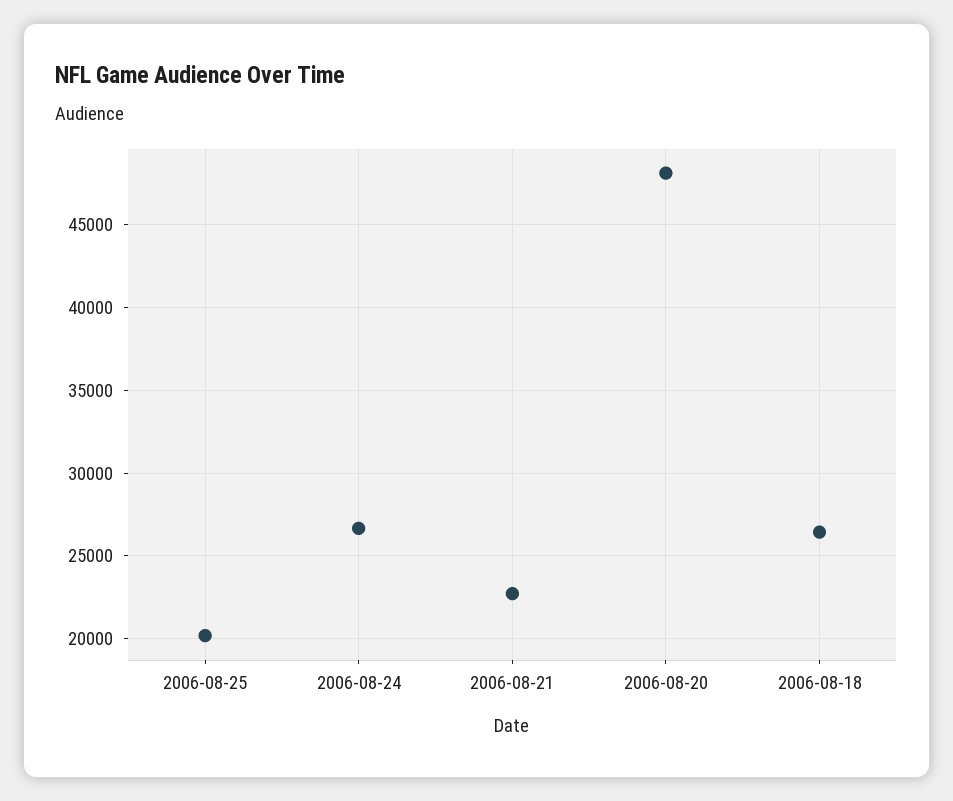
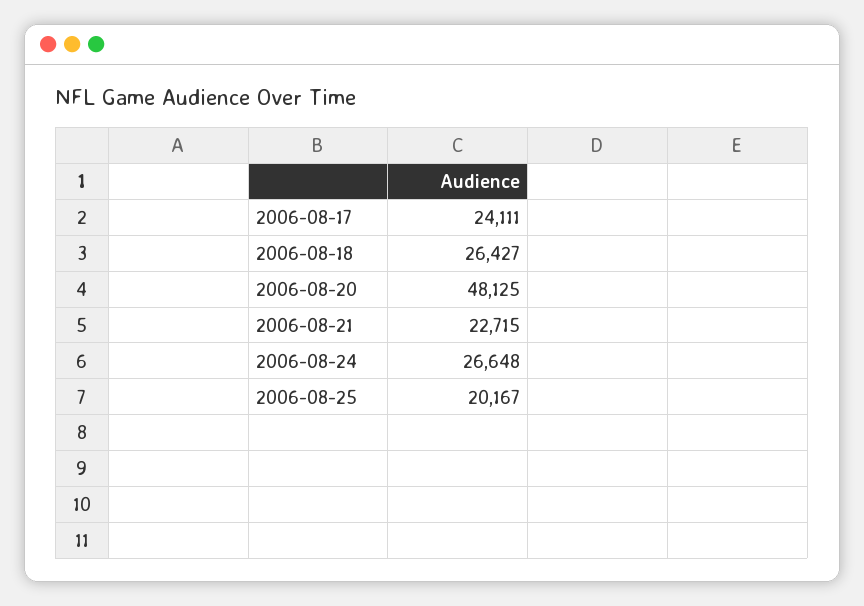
2006-08-17: none -> 24111

